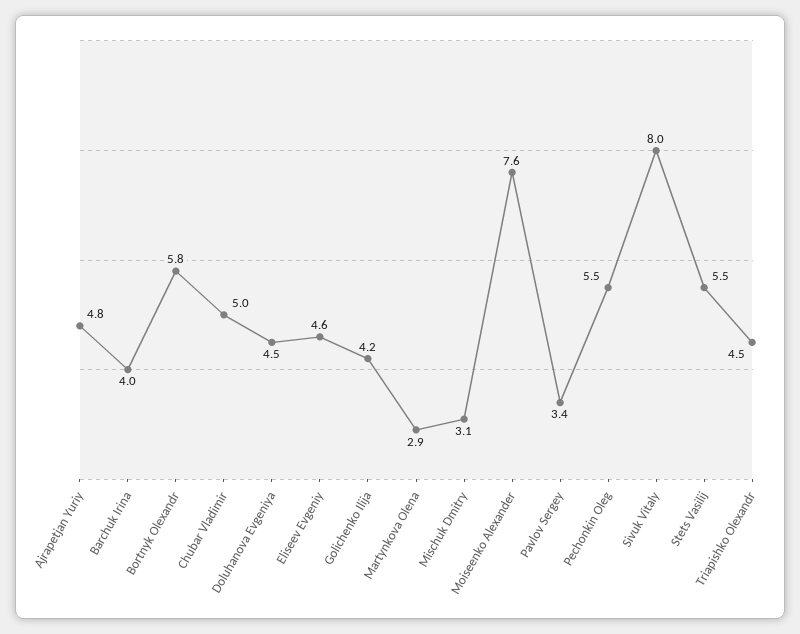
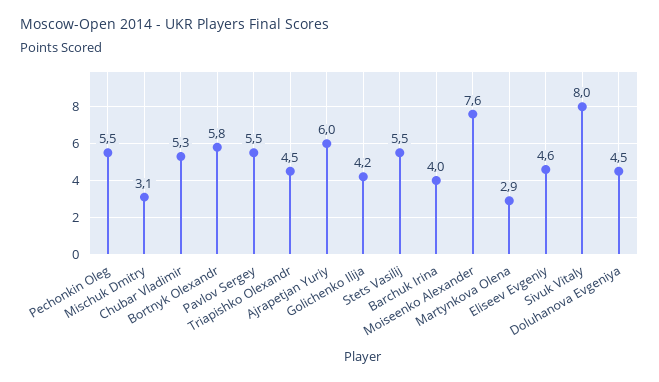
Ajrapetjan Yuriy: 4.8 -> 6
Chubar Vladimir: 5 -> 5.3
Pavlov Sergey: 3.4 -> 5.5

